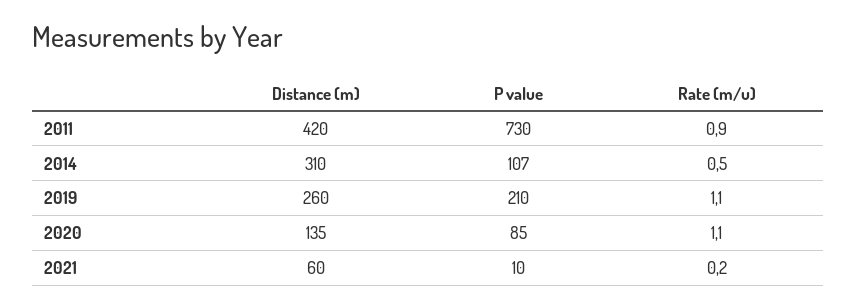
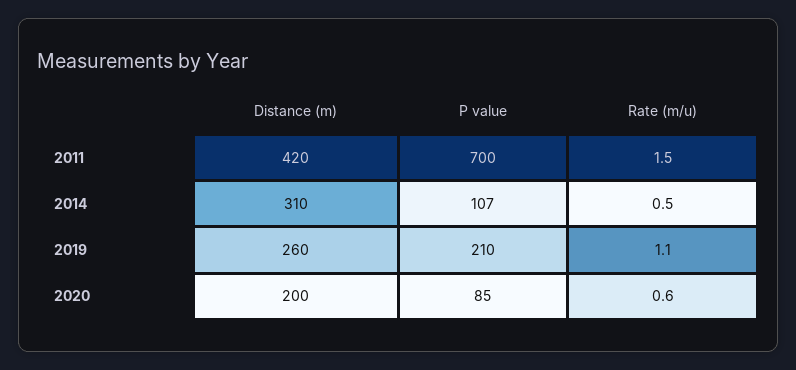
P value, 2011: 730 -> 700
Rate (m/u), 2011: 0.9 -> 1.5
Distance (m), 2020: 135 -> 200
Rate (m/u), 2020: 1.1 -> 0.6
Distance (m), 2021: 60 -> none
P value, 2021: 10 -> none
Rate (m/u), 2021: 0.2 -> none

